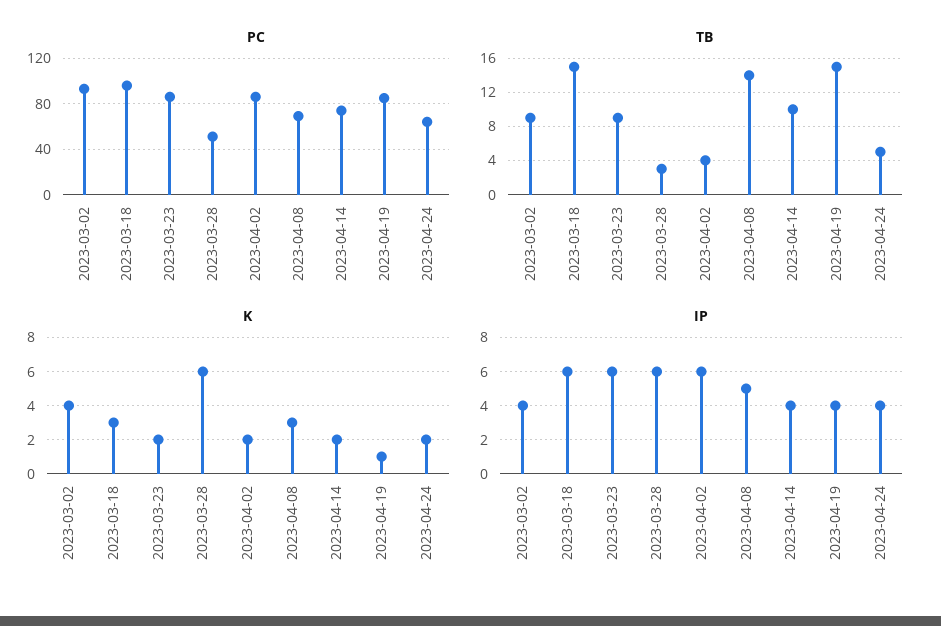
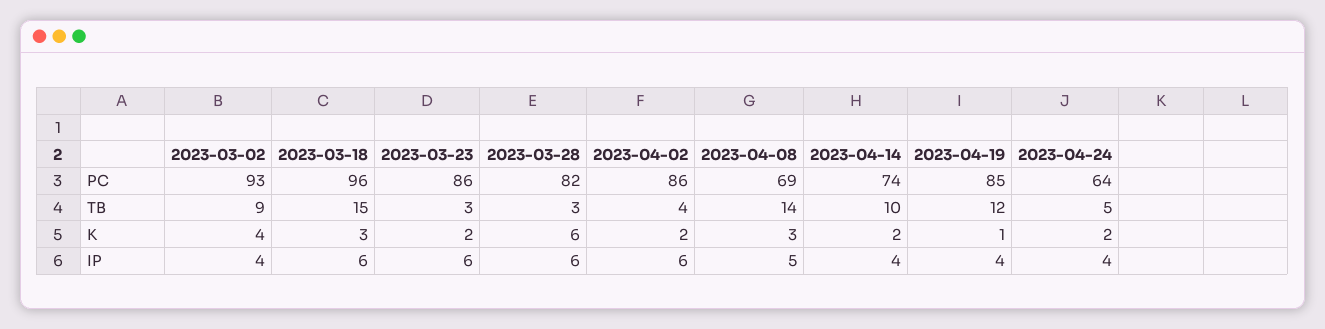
PC, 2023-03-28: 50 -> 82
TB, 2023-03-23: 9 -> 3
TB, 2023-04-19: 15 -> 12

